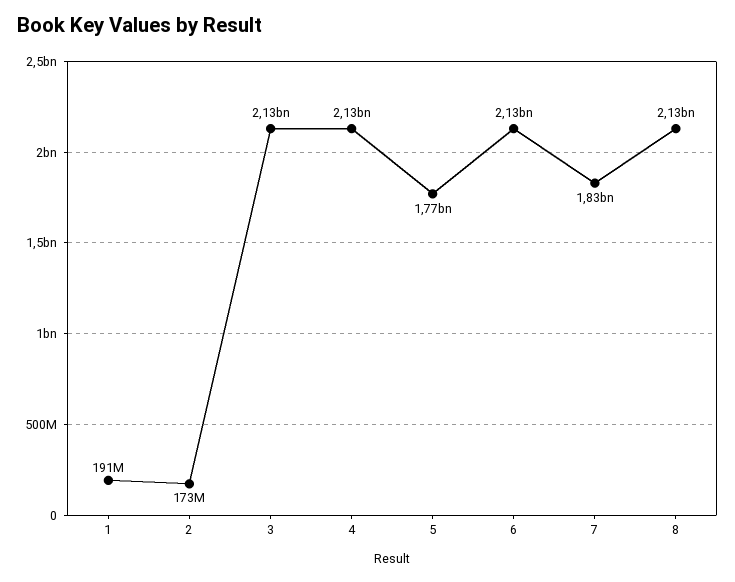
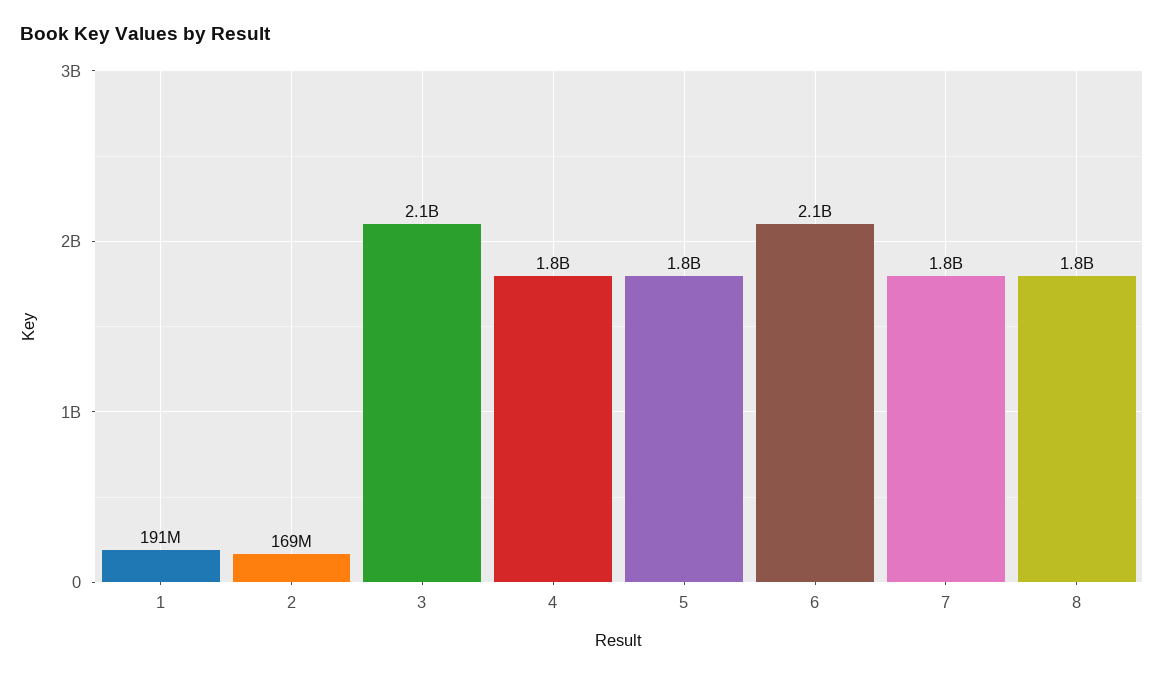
2: 173000000 -> 169000000
4: 2130000000 -> 1800000000
8: 2130000000 -> 1800000000

